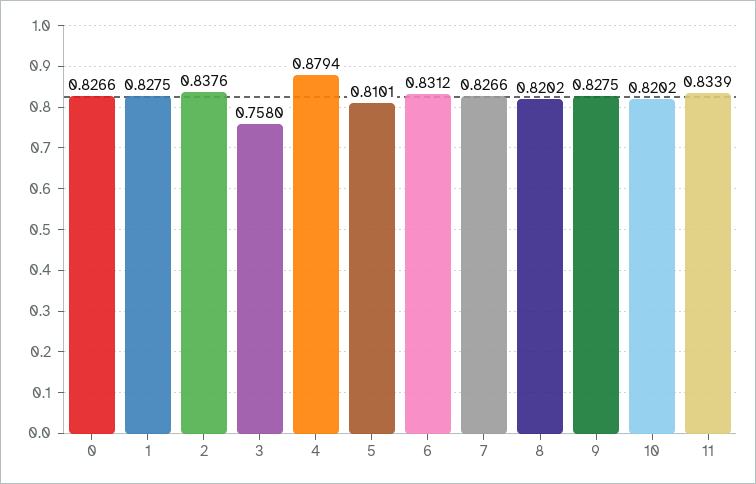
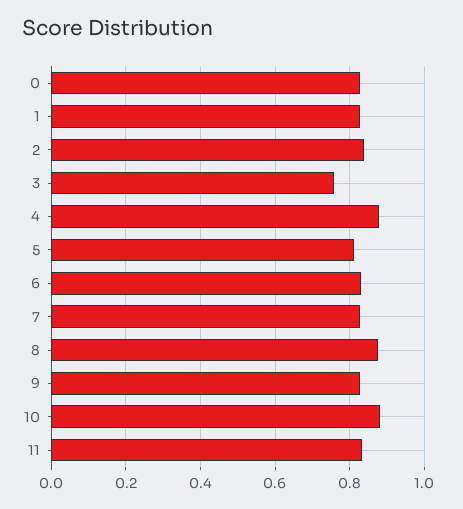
8: 0.8202 -> 0.88
10: 0.8202 -> 0.88

